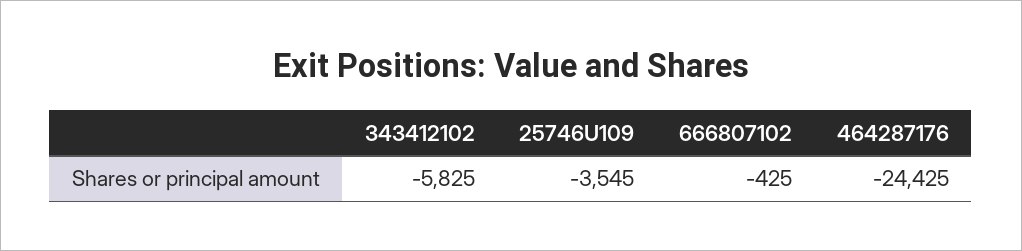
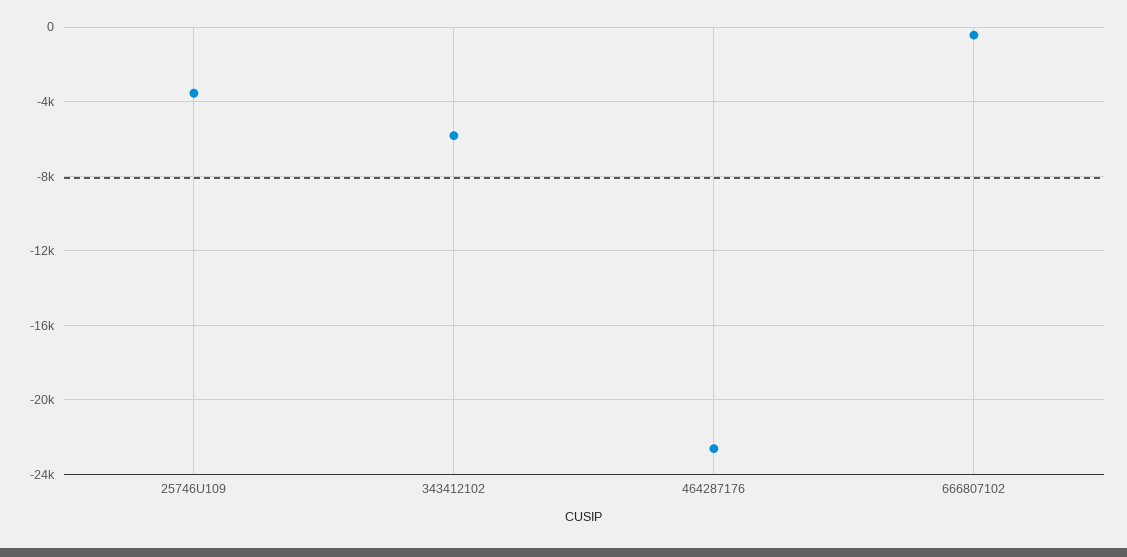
464287176: -24425 -> -22500

